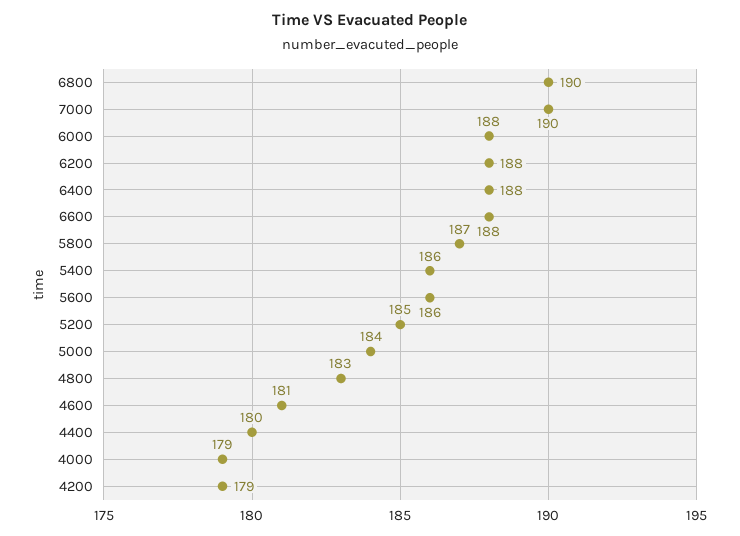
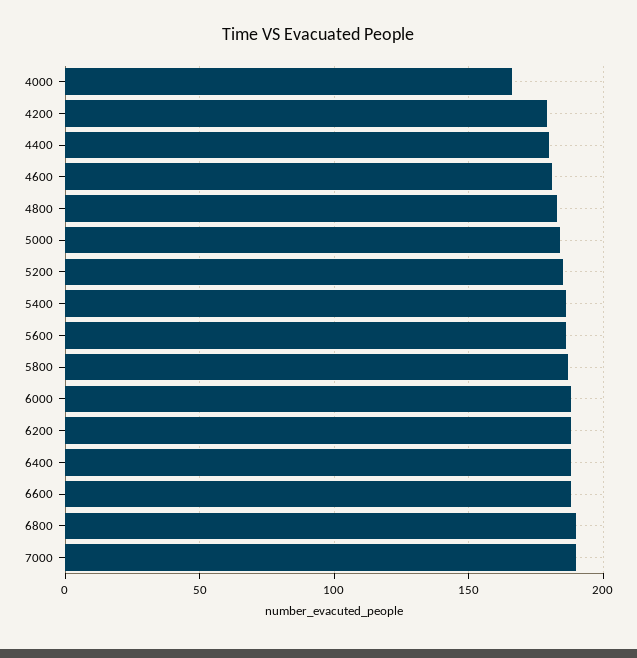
4000: 179 -> 165

